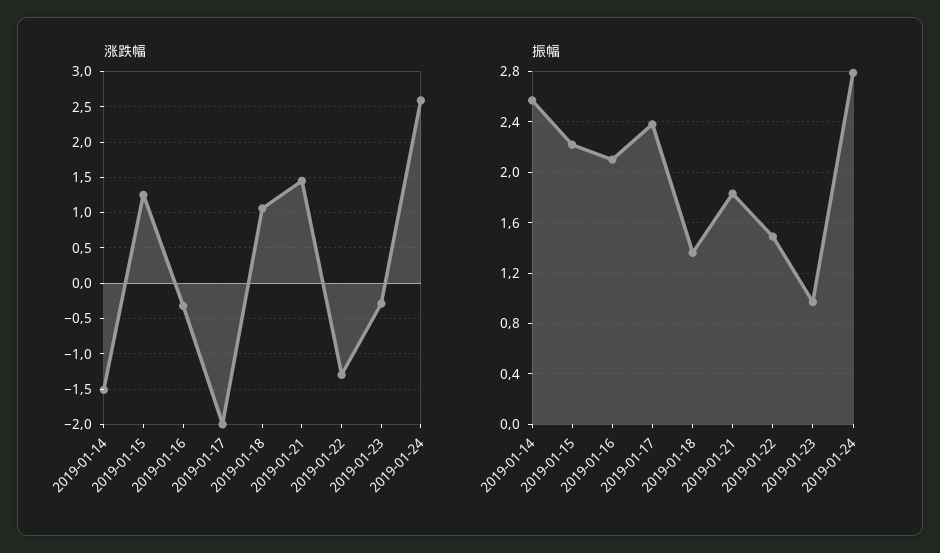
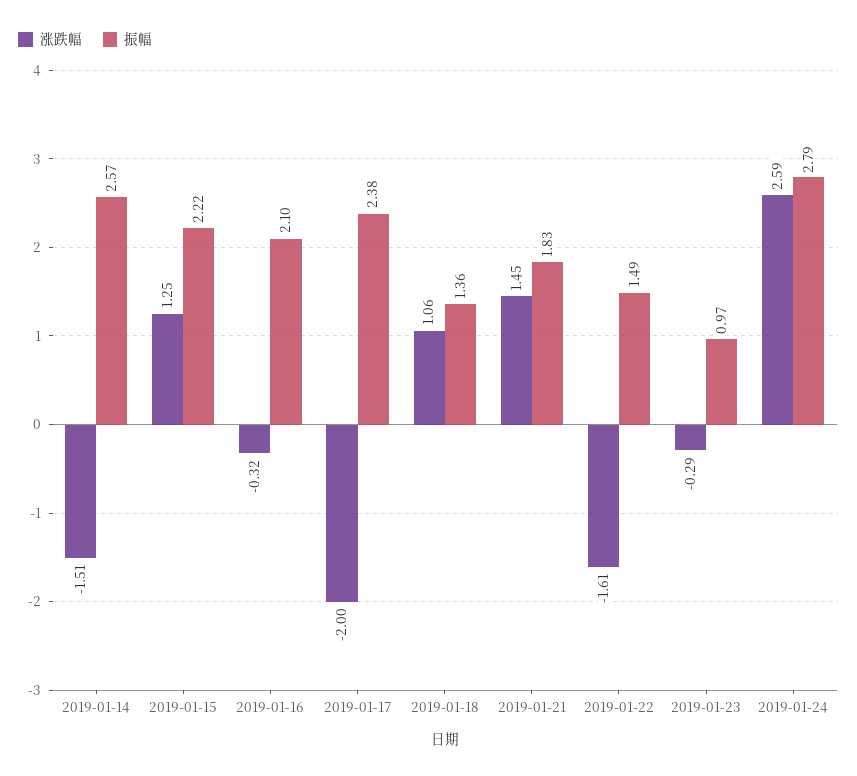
涨跌幅, 2019-01-22: -1.3 -> -1.61

